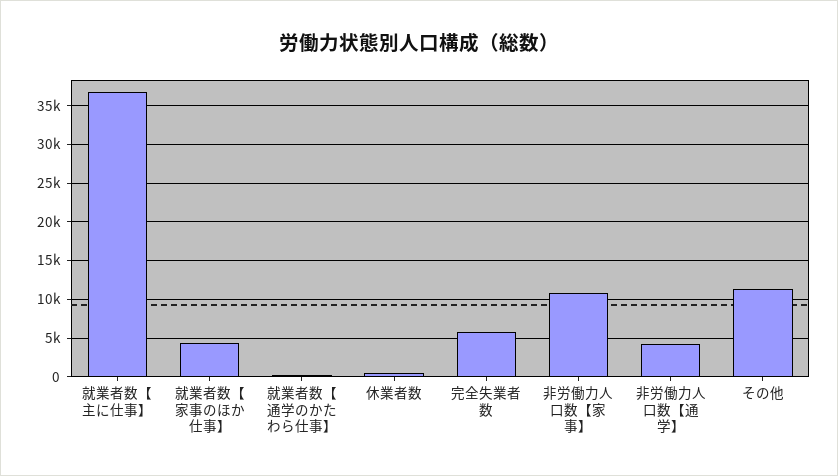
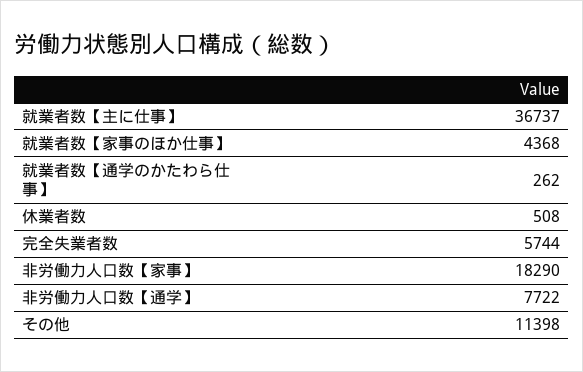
非労働力人口数【家事】: 11000 -> 18290
非労働力人口数【通学】: 4000 -> 7722

